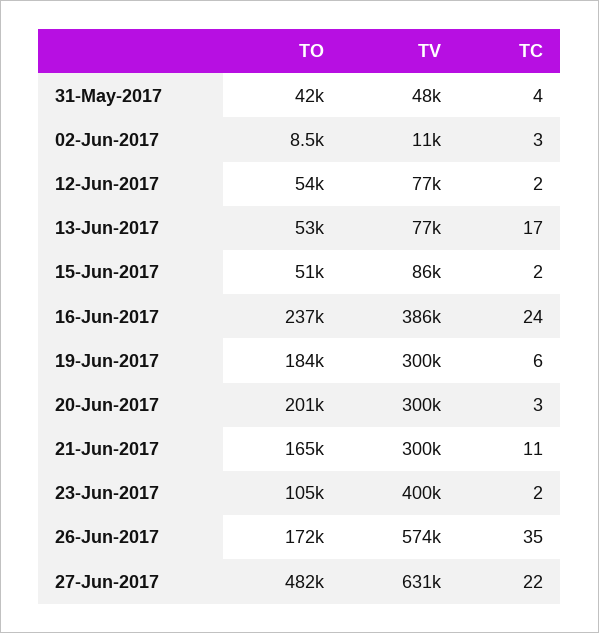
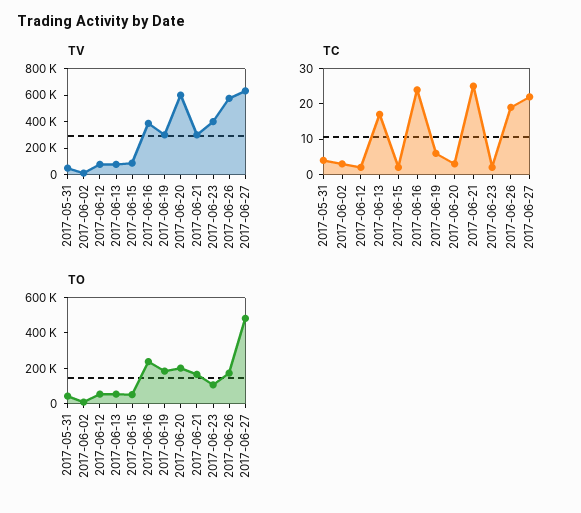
TV, 20-Jun-2017: 300000 -> 600000
TC, 21-Jun-2017: 11 -> 25
TC, 26-Jun-2017: 35 -> 20

